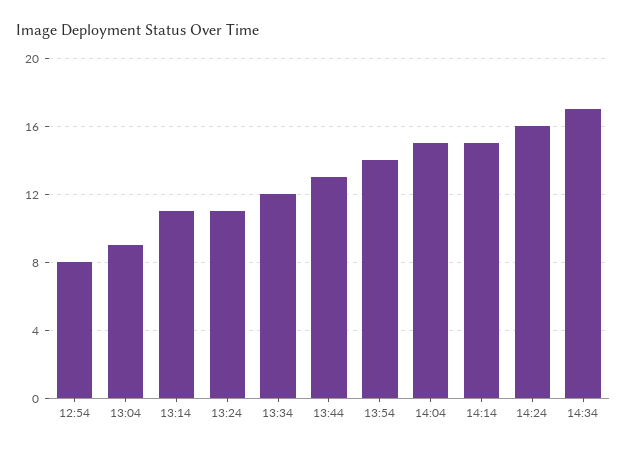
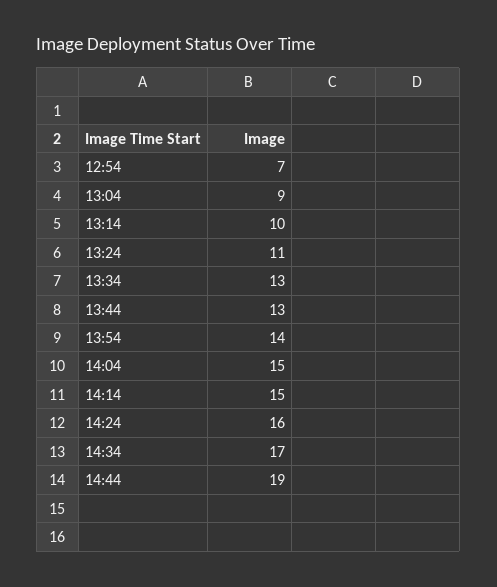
12:54: 8 -> 7
13:14: 11 -> 10
13:34: 12 -> 13
14:44: none -> 19

